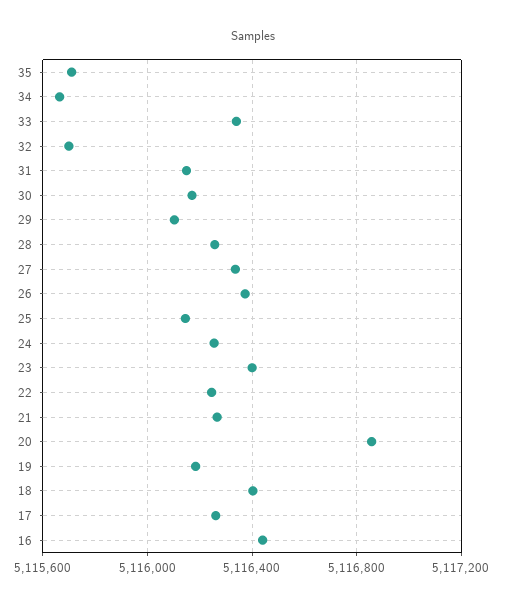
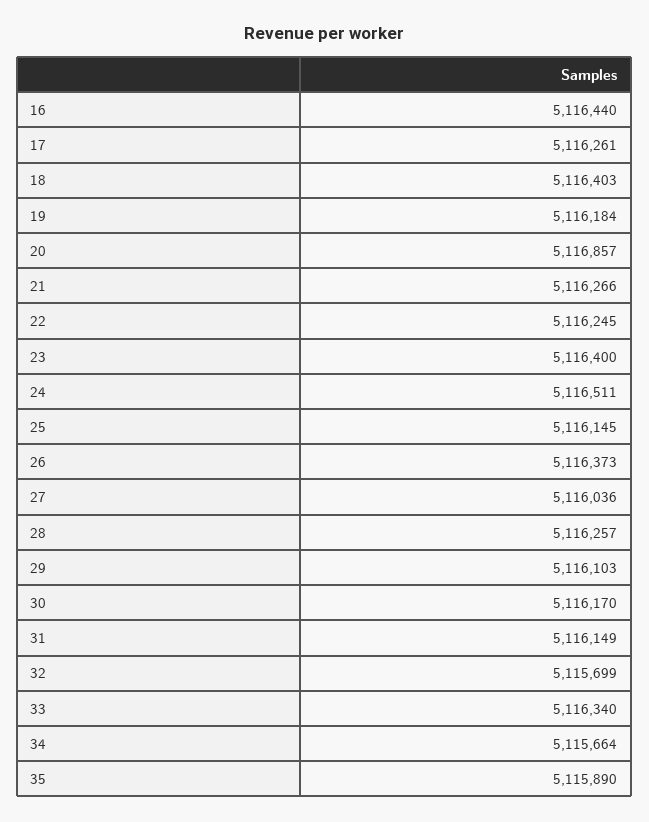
35: 5115700 -> 5115890
27: 5116350 -> 5116036
24: 5116250 -> 5116511

